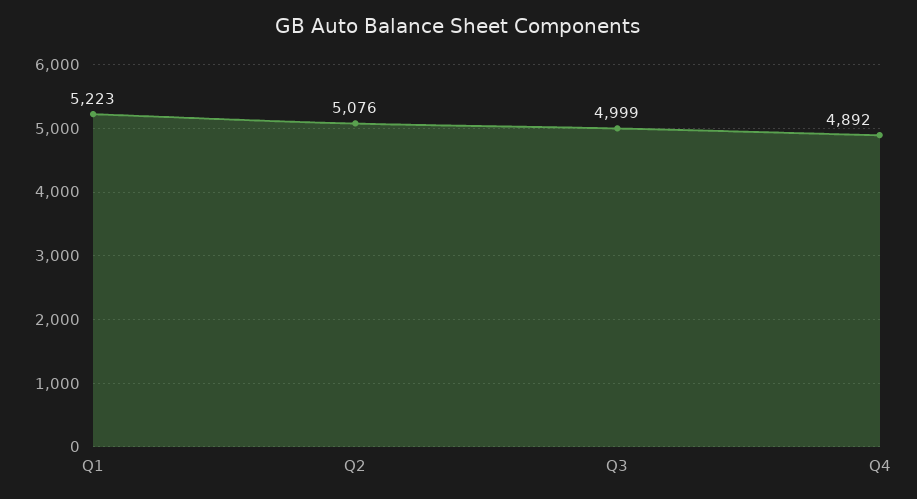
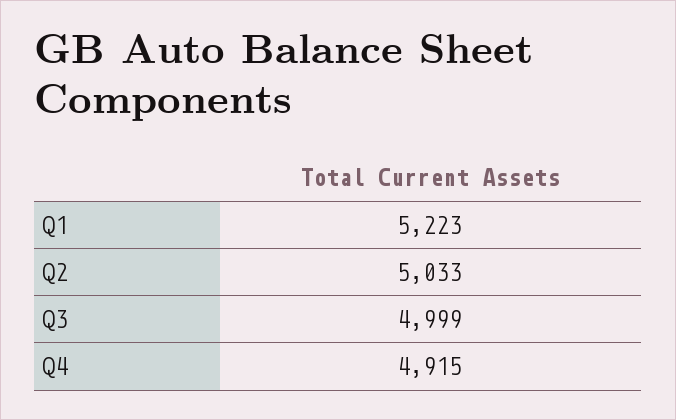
Q2: 5076 -> 5033
Q4: 4892 -> 4915

